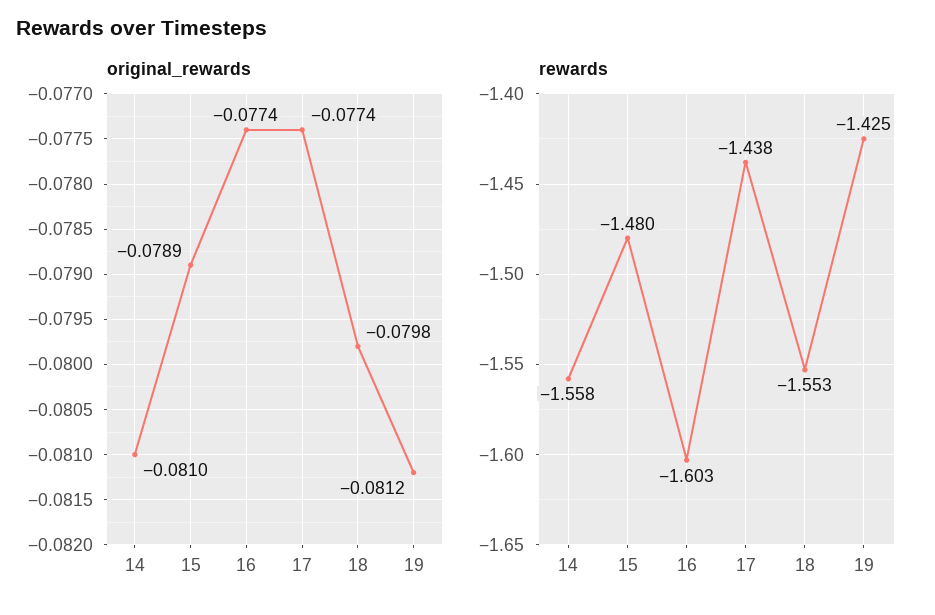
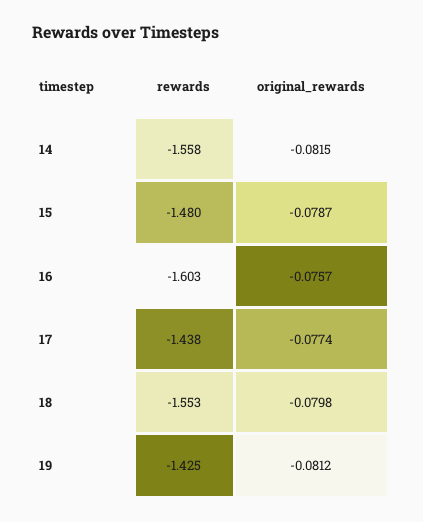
original_rewards, 14: -0.081 -> -0.0815
original_rewards, 15: -0.0789 -> -0.0787
original_rewards, 16: -0.0774 -> -0.0757

